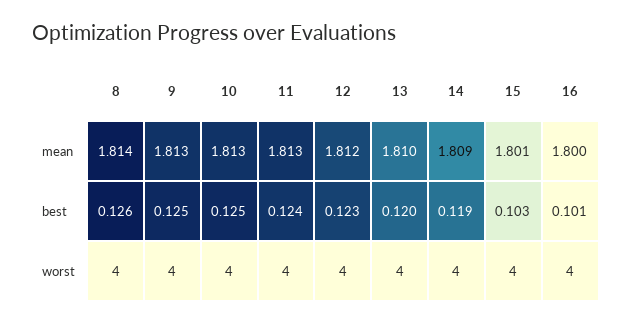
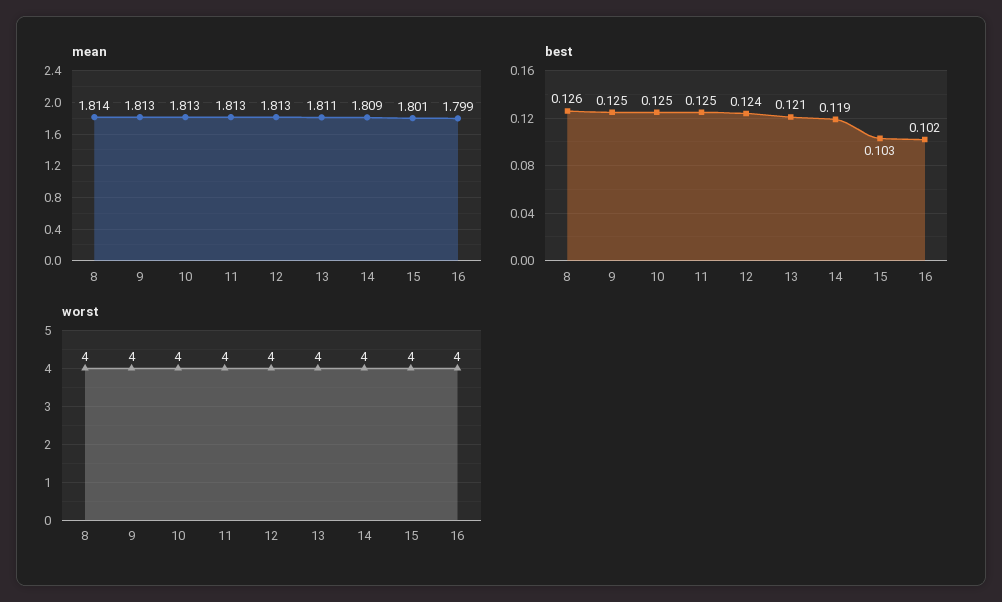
mean, 12: 1.812 -> 1.813
mean, 13: 1.81 -> 1.811
mean, 16: 1.8 -> 1.799
best, 11: 0.124 -> 0.125
best, 12: 0.123 -> 0.124
best, 13: 0.12 -> 0.121
best, 16: 0.101 -> 0.102

